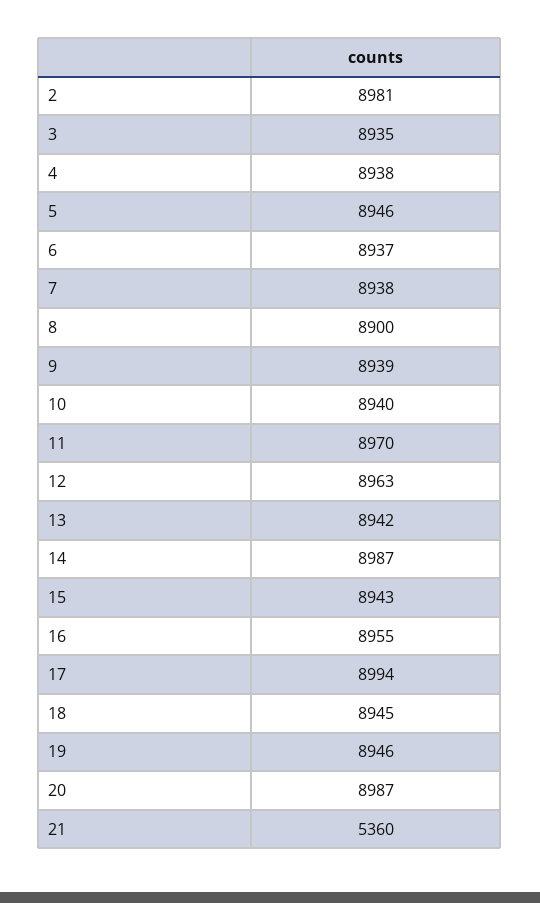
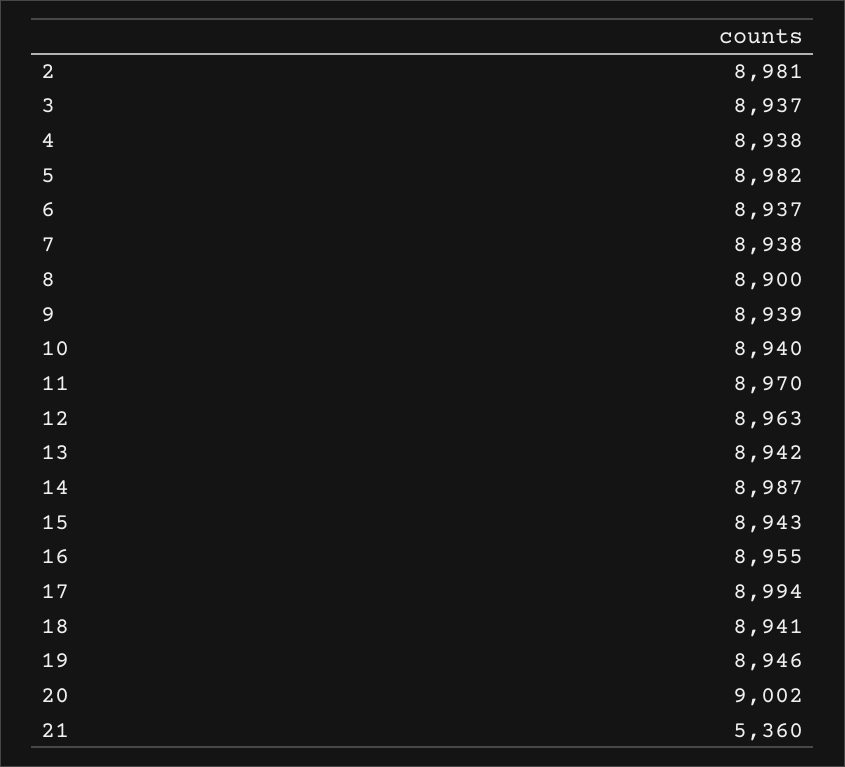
3: 8935 -> 8937
5: 8946 -> 8982
18: 8945 -> 8941
20: 8987 -> 9002

